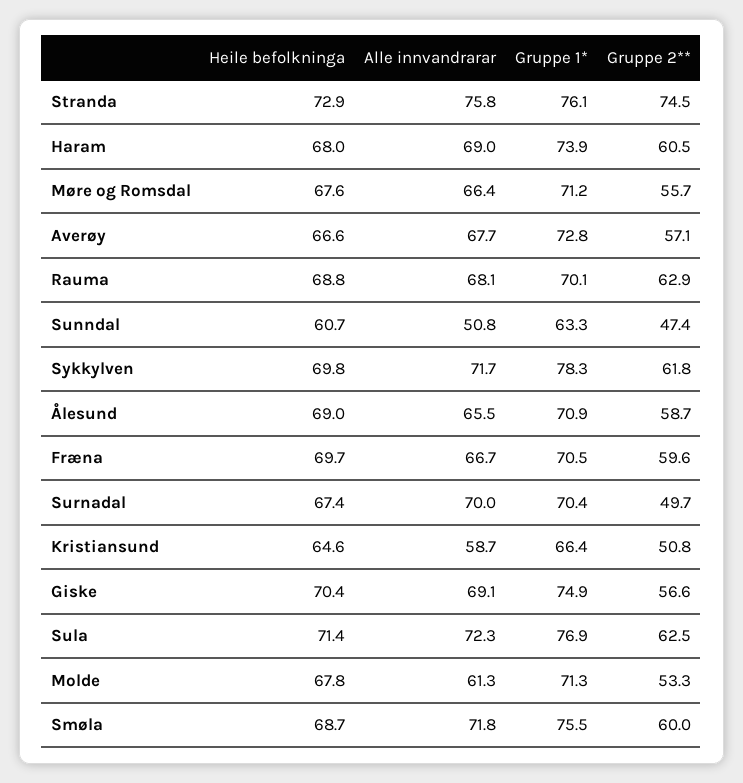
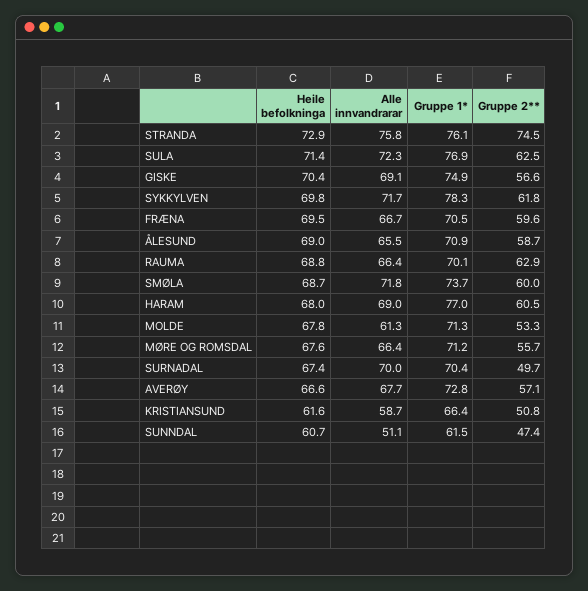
Gruppe 1*, Haram: 73.9 -> 77
Alle innvandrarar, Rauma: 68.1 -> 66.4
Alle innvandrarar, Sunndal: 50.8 -> 51.1
Gruppe 1*, Sunndal: 63.3 -> 61.5
Heile befolkninga, Fræna: 69.7 -> 69.5
Heile befolkninga, Kristiansund: 64.6 -> 61.6
Gruppe 1*, Smøla: 75.5 -> 73.7

